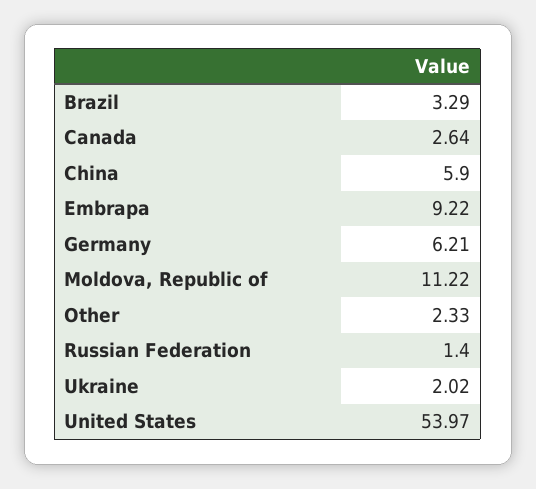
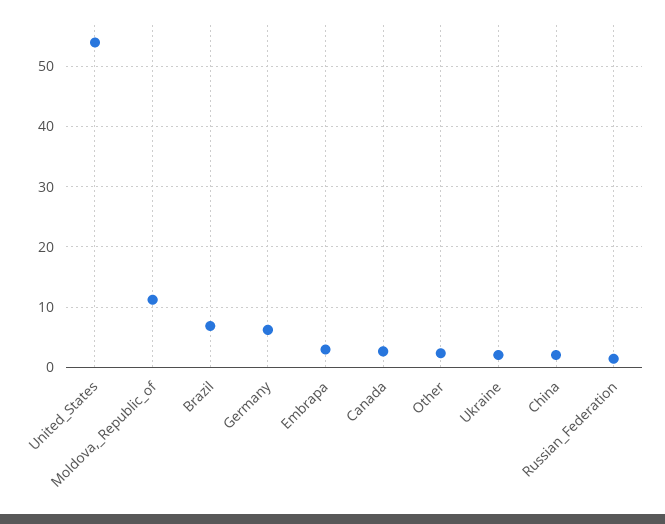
Brazil: 3.29 -> 7
China: 5.9 -> 2
Embrapa: 9.22 -> 3

